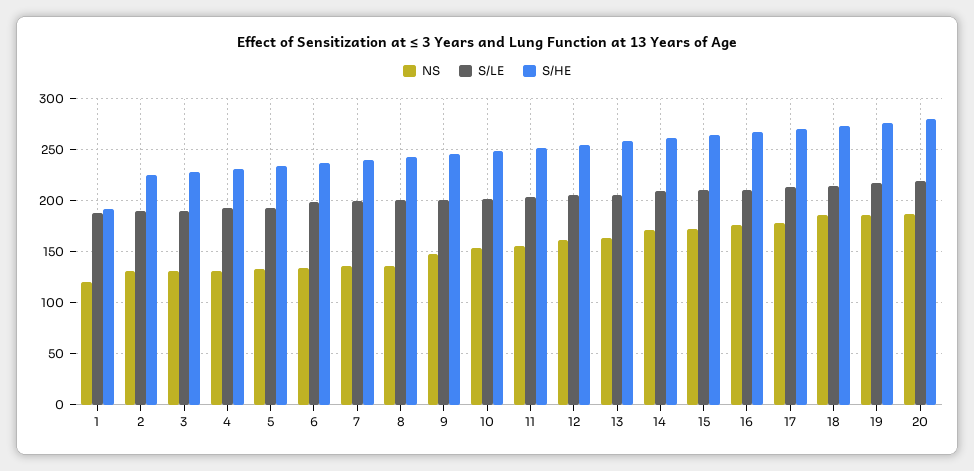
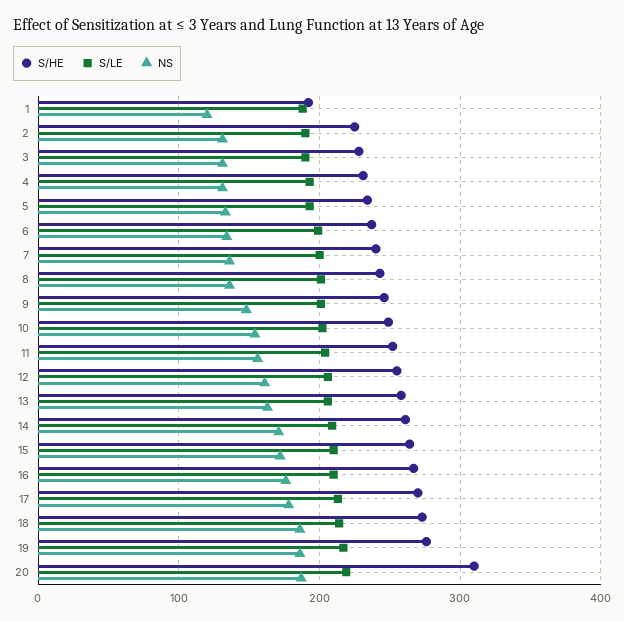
S/HE, 20: 280 -> 310

